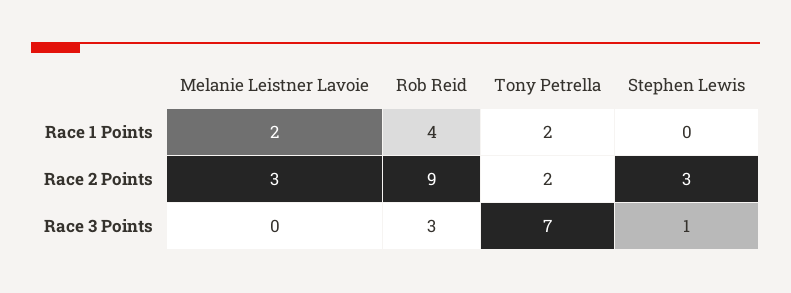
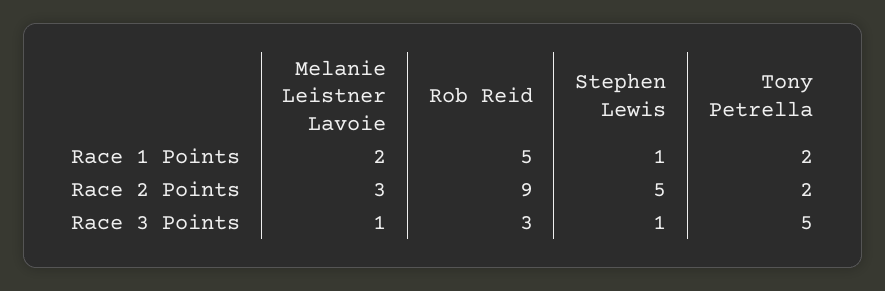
Rob Reid, Race 1 Points: 4 -> 5
Stephen Lewis, Race 1 Points: 0 -> 1
Stephen Lewis, Race 2 Points: 3 -> 5
Melanie Leistner Lavoie, Race 3 Points: 0 -> 1
Tony Petrella, Race 3 Points: 7 -> 5

